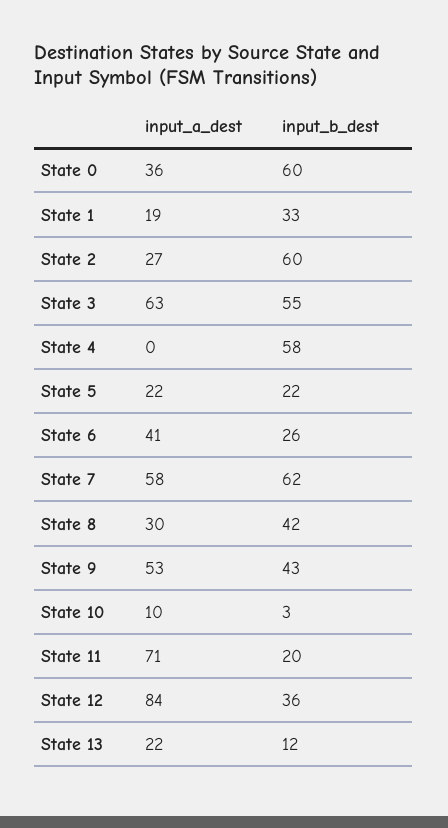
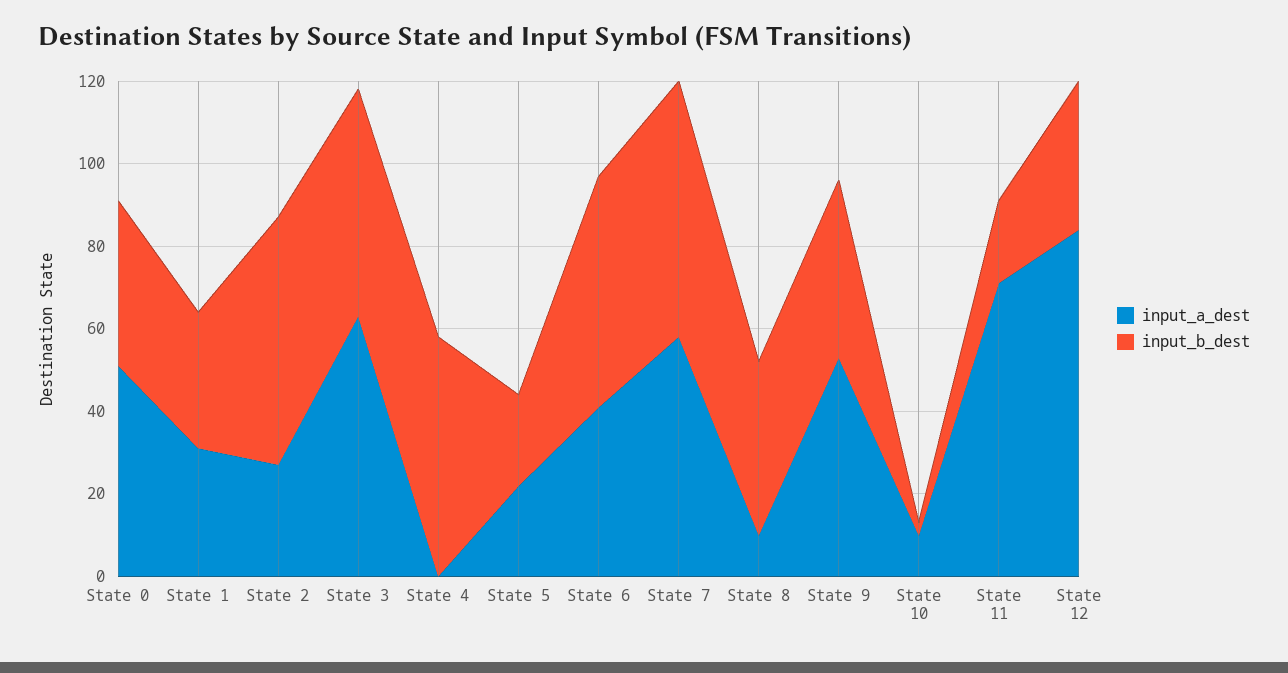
input_a_dest, State 0: 36 -> 50
input_b_dest, State 0: 60 -> 40
input_a_dest, State 1: 19 -> 30
input_b_dest, State 6: 26 -> 55
input_a_dest, State 8: 30 -> 10
input_a_dest, State 13: 22 -> none
input_b_dest, State 13: 12 -> none

